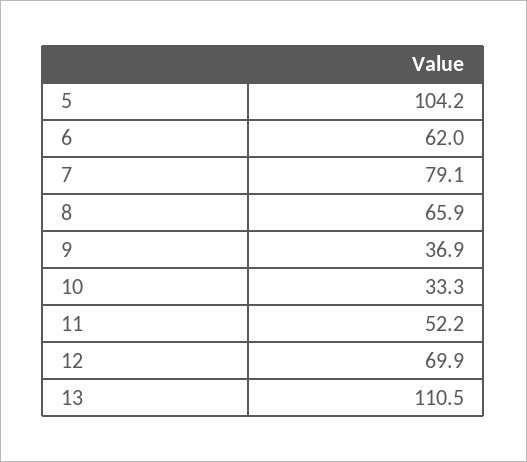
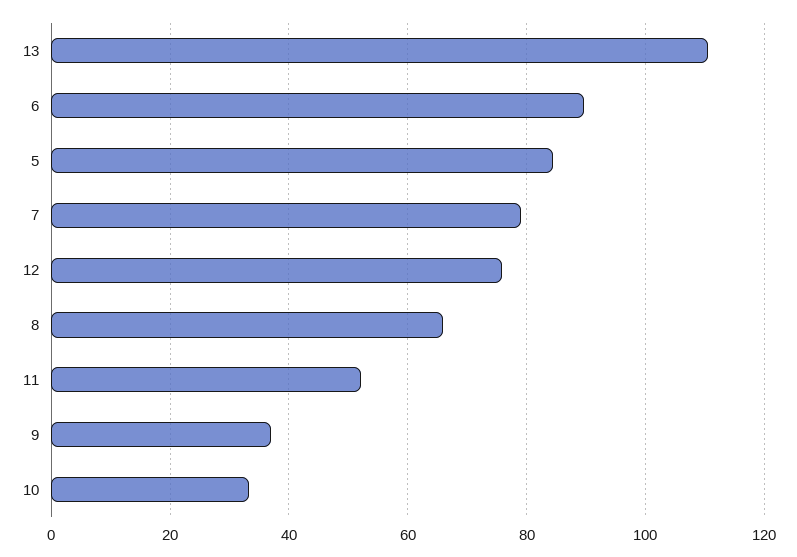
5: 104.2 -> 84
6: 62 -> 90
12: 69.9 -> 76

